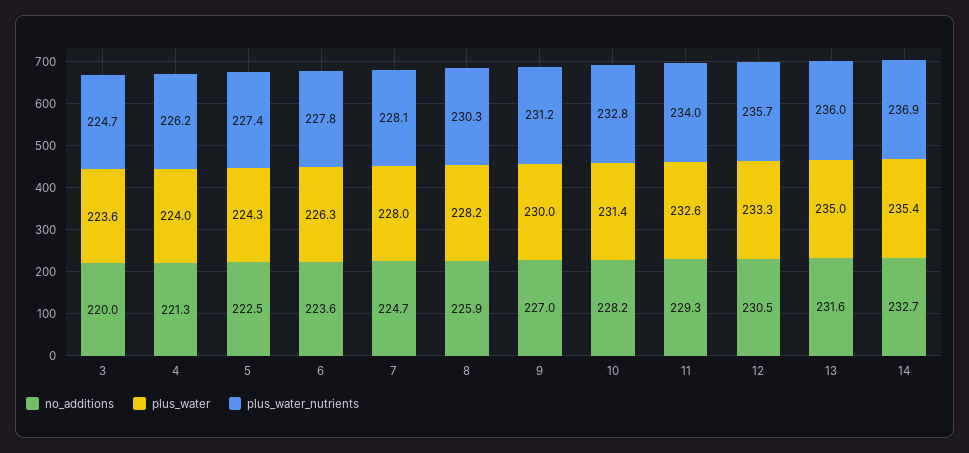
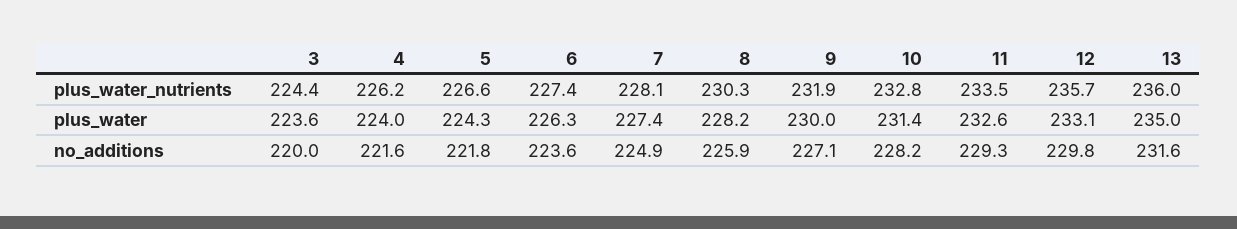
plus_water_nutrients, 3: 224.7 -> 224.4
no_additions, 4: 221.3 -> 221.6
no_additions, 5: 222.5 -> 221.8
plus_water_nutrients, 5: 227.4 -> 226.6
plus_water_nutrients, 6: 227.8 -> 227.4
no_additions, 7: 224.7 -> 224.9
plus_water, 7: 228 -> 227.4
no_additions, 9: 227 -> 227.1
plus_water_nutrients, 9: 231.2 -> 231.9
plus_water_nutrients, 11: 234 -> 233.5
no_additions, 12: 230.5 -> 229.8
plus_water, 12: 233.3 -> 233.1
no_additions, 14: 232.7 -> none
plus_water, 14: 235.4 -> none
plus_water_nutrients, 14: 236.9 -> none

